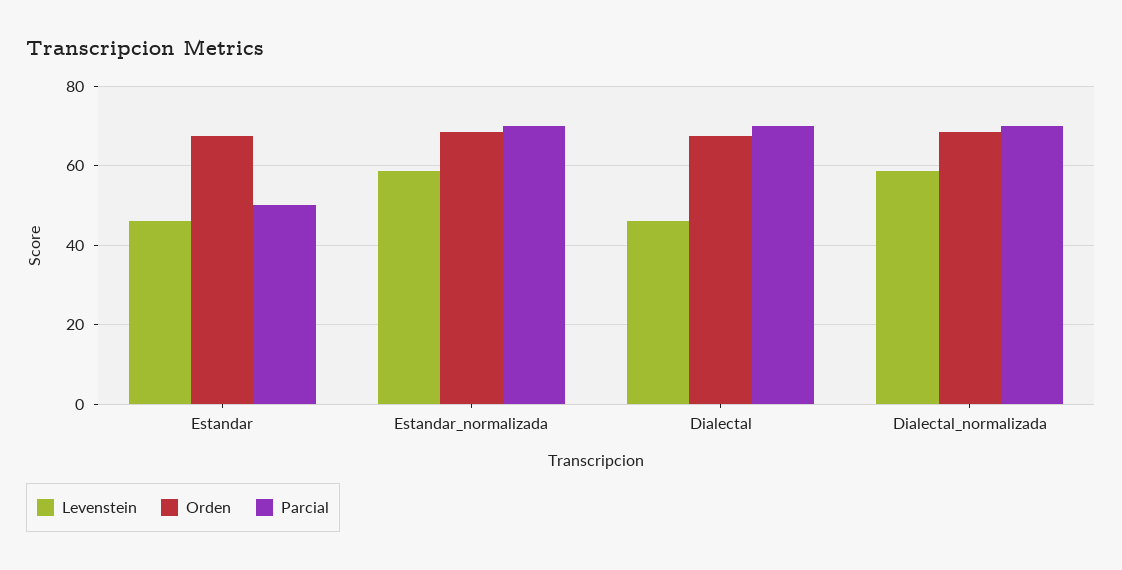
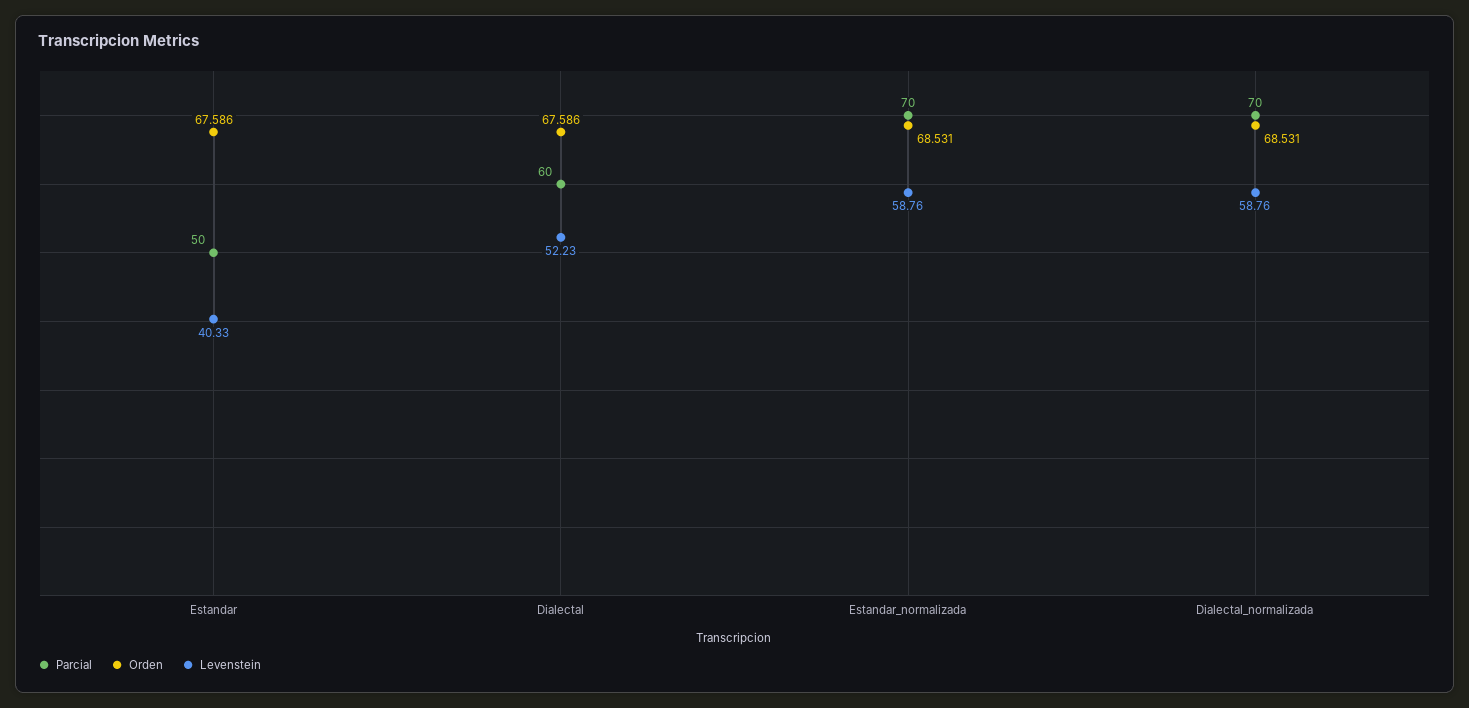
Levenstein, Estandar: 46 -> 40.33
Levenstein, Dialectal: 46 -> 52.23
Parcial, Dialectal: 70 -> 60

